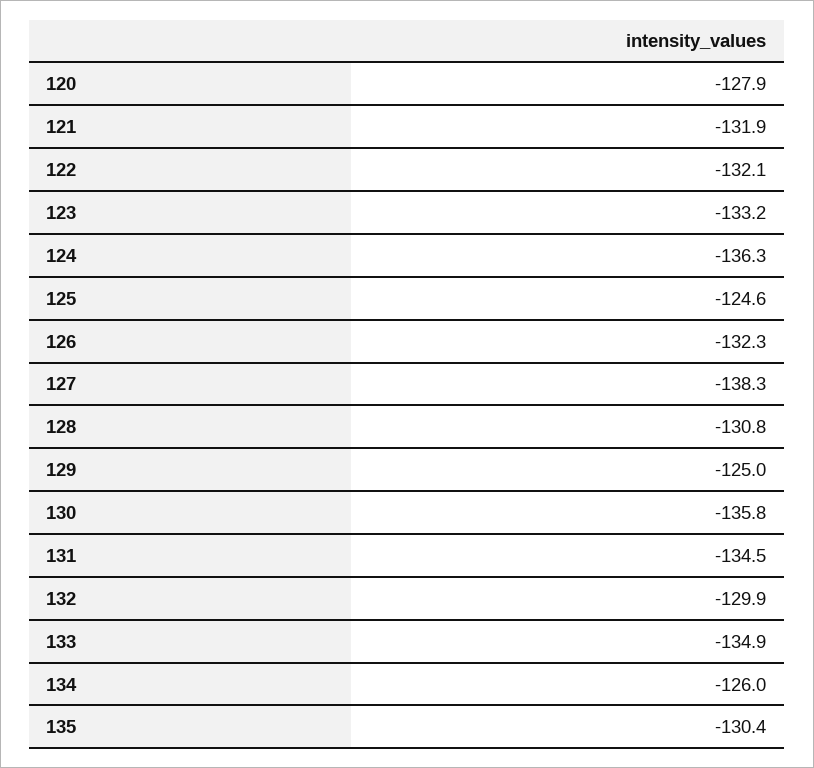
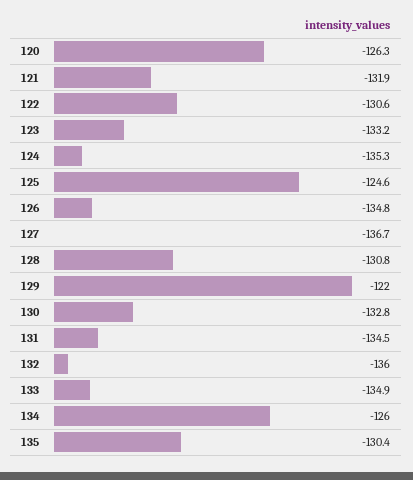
120: -127.9 -> -126.3
122: -132.1 -> -130.6
124: -136.3 -> -135.3
126: -132.3 -> -134.8
127: -138.3 -> -136.7
129: -125 -> -122
130: -135.8 -> -132.8
132: -129.9 -> -136

